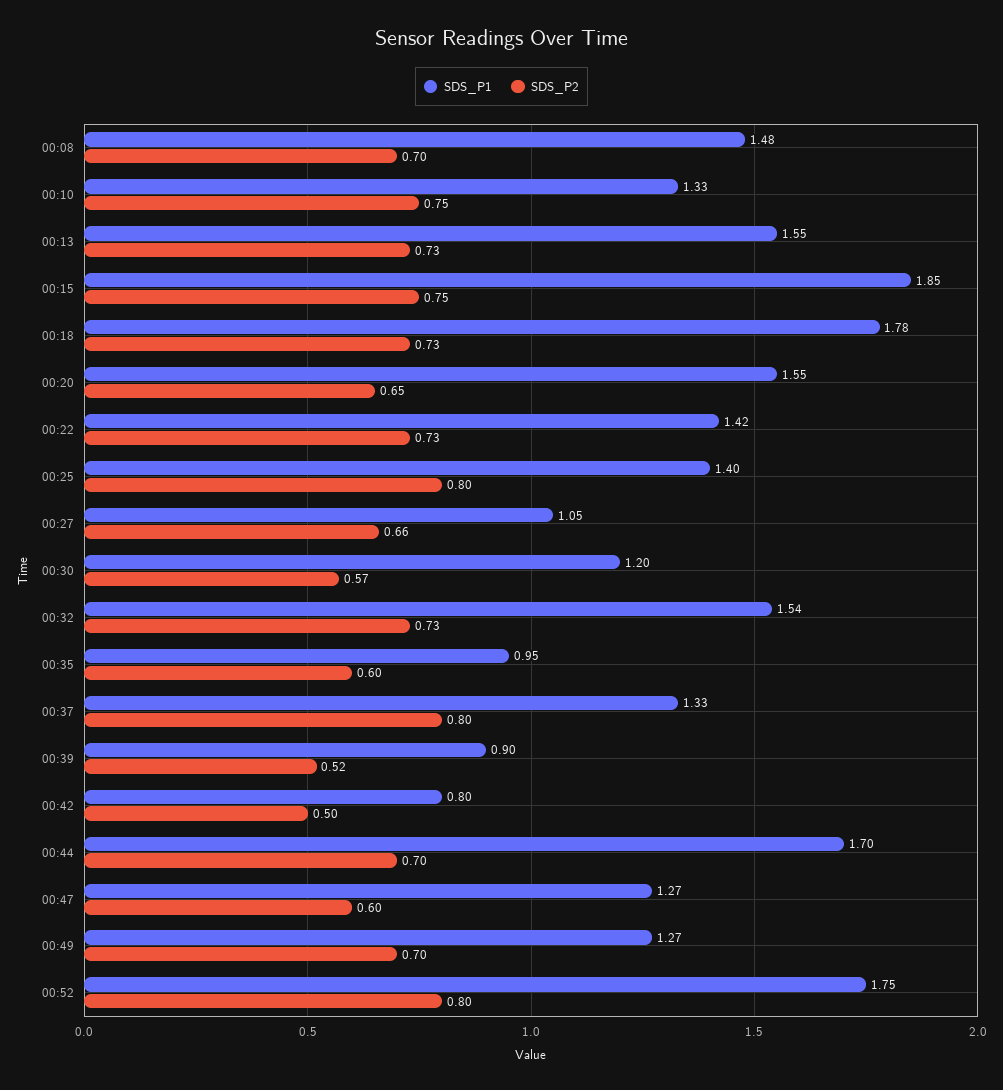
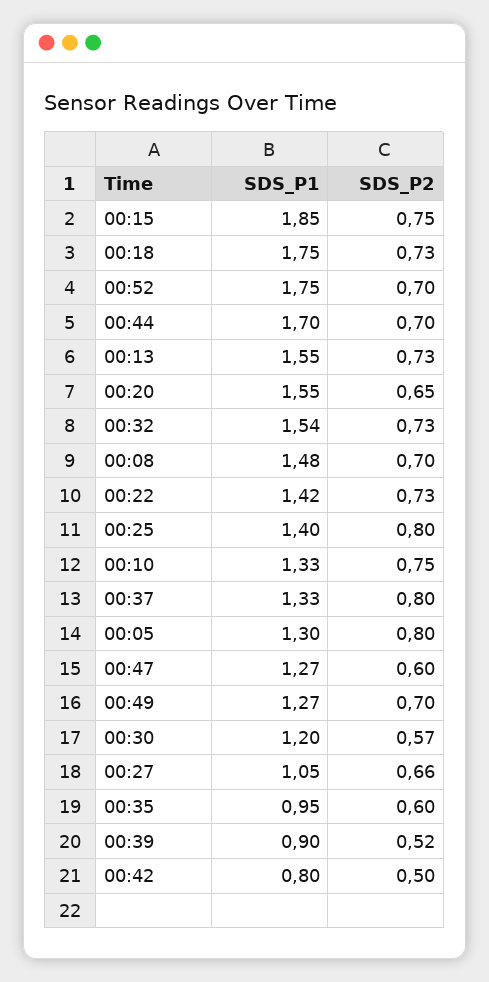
SDS_P1, 00:18: 1.78 -> 1.75
SDS_P2, 00:52: 0.8 -> 0.7
SDS_P1, 00:05: none -> 1.3
SDS_P2, 00:05: none -> 0.8

